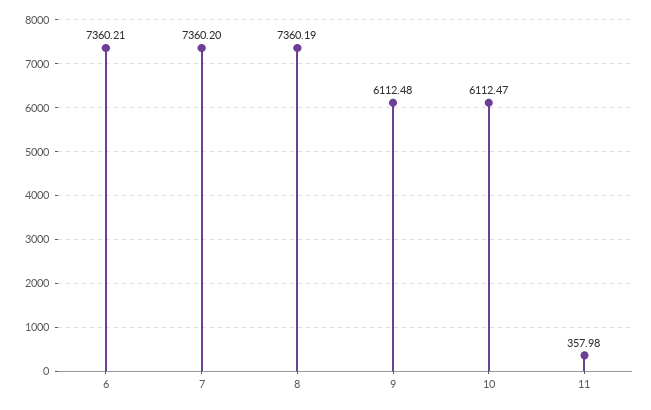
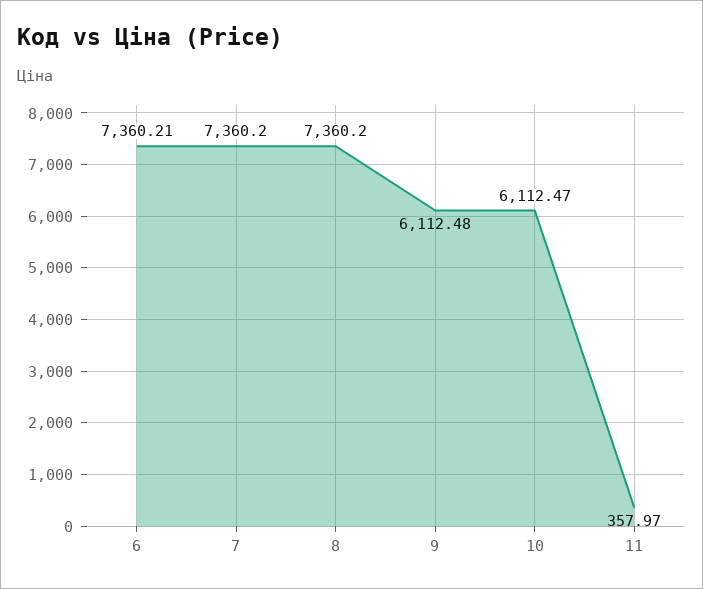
8: 7360.19 -> 7360.2
11: 357.98 -> 357.97

